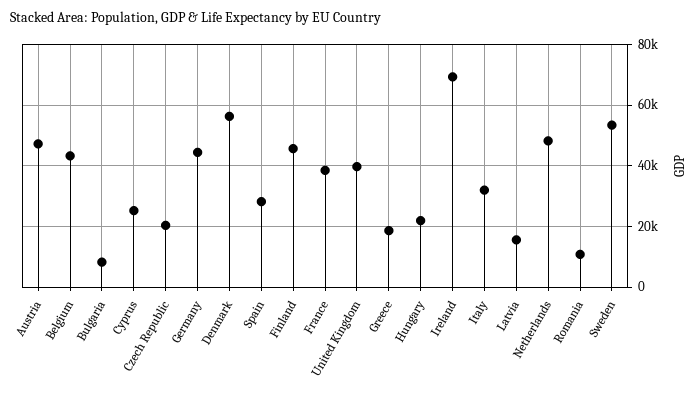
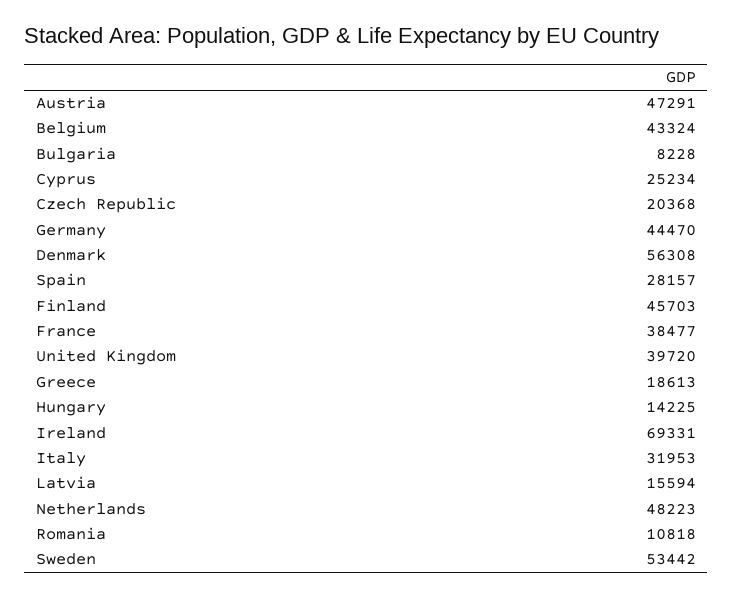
Hungary: 22000 -> 14225

